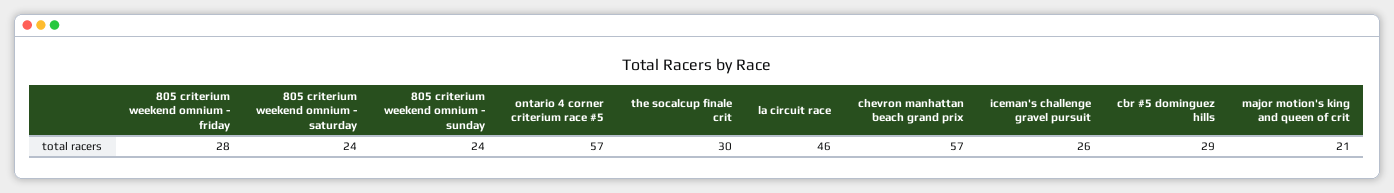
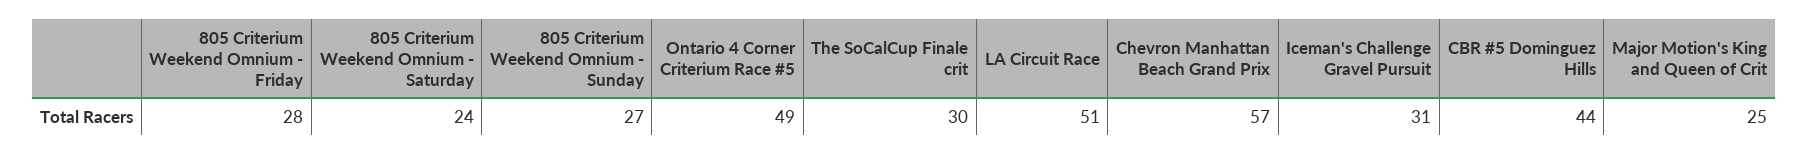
805 criterium weekend omnium - sunday: 24 -> 27
ontario 4 corner criterium race #5: 57 -> 49
la circuit race: 46 -> 51
iceman's challenge gravel pursuit: 26 -> 31
cbr #5 dominguez hills: 29 -> 44
major motion's king and queen of crit: 21 -> 25

